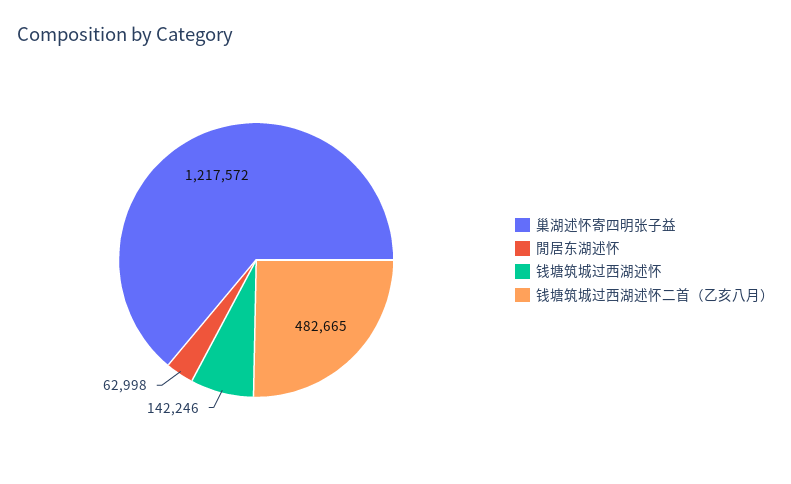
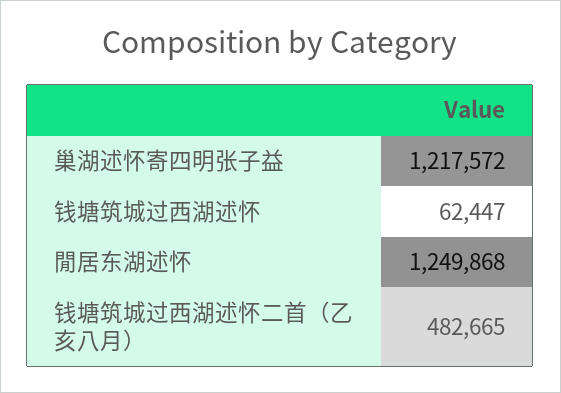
閒居东湖述怀: 62998 -> 1249868
钱塘筑城过西湖述怀: 142246 -> 62447

